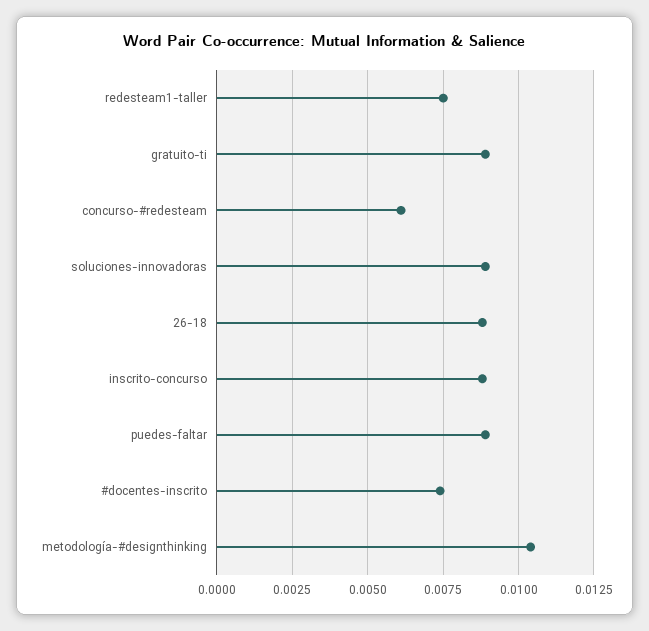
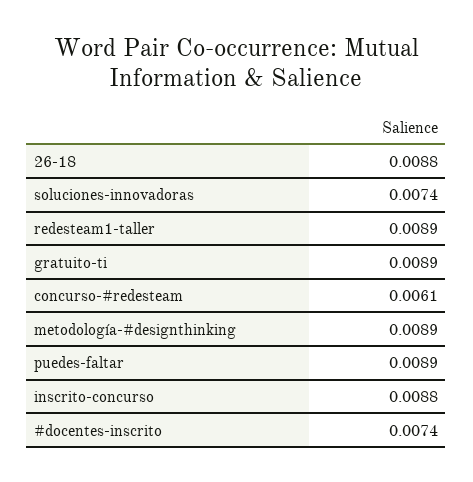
redesteam1-taller: 0.0075 -> 0.0089
soluciones-innovadoras: 0.009 -> 0.0074
metodología-#designthinking: 0.0105 -> 0.0089

